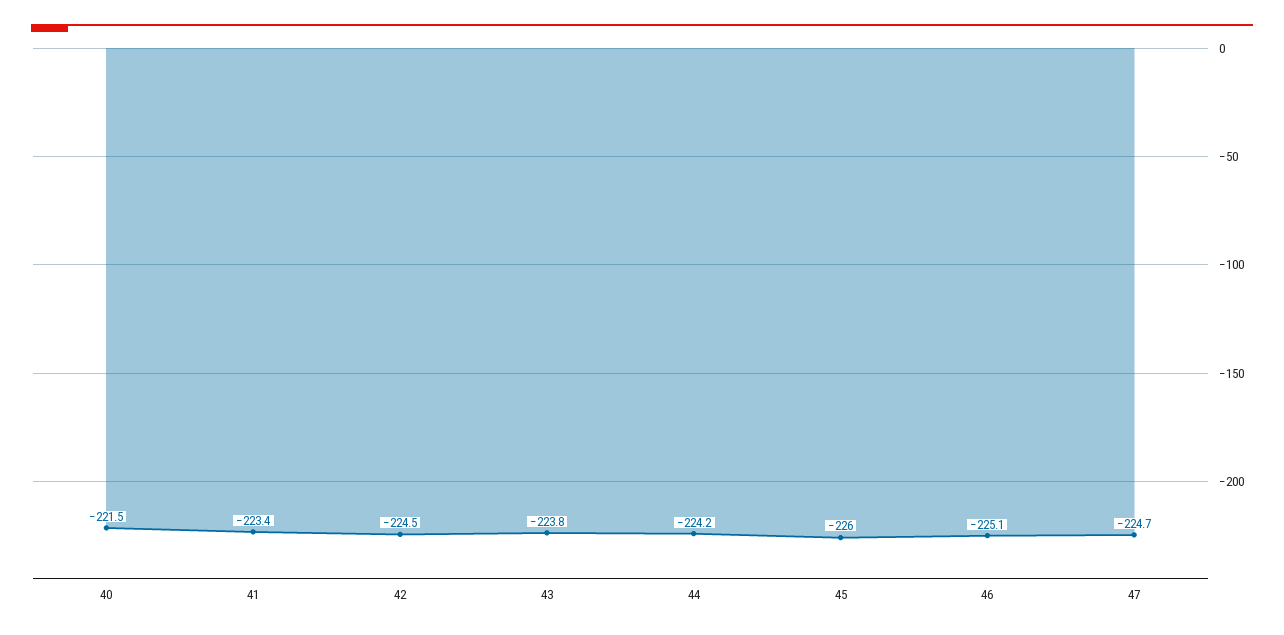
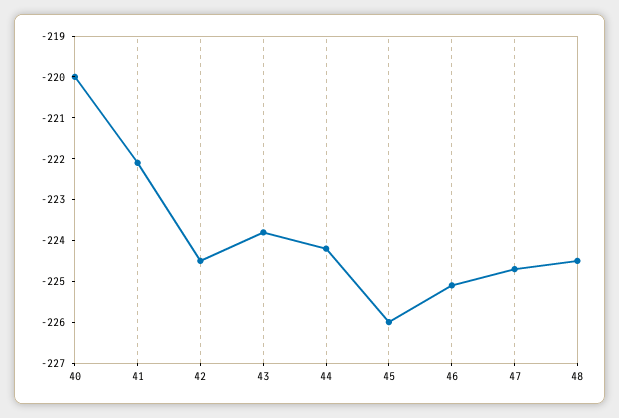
40: -221.5 -> -220
41: -223.4 -> -222
48: none -> -224.5

